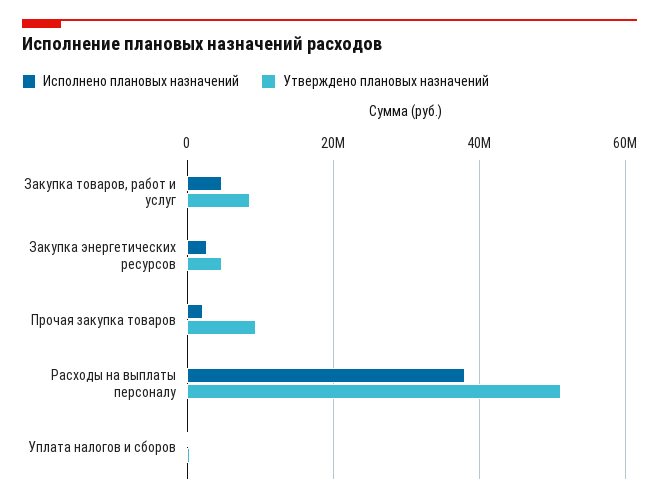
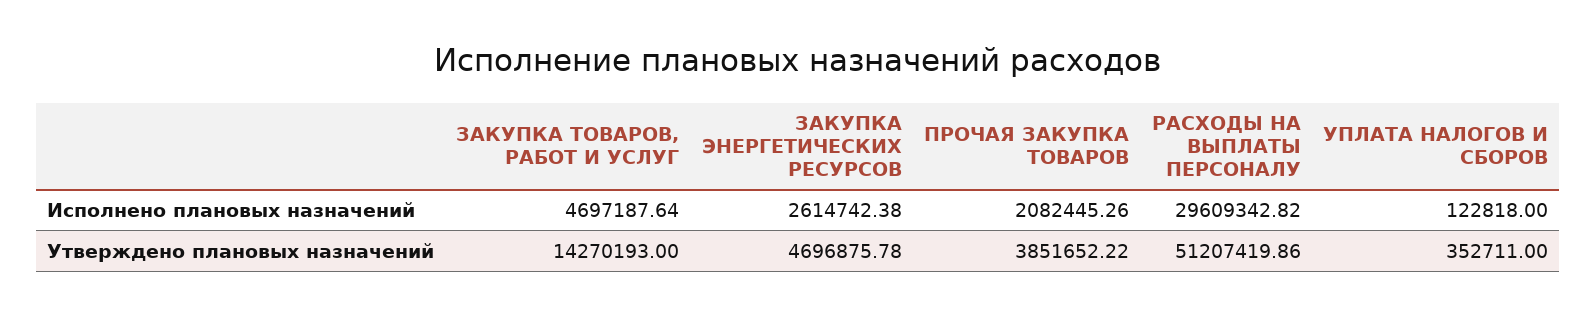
Утверждено плановых назначений, Закупка товаров, работ и услуг: 8000000 -> 14270193
Утверждено плановых назначений, Прочая закупка товаров: 10000000 -> 3851652.22
Исполнено плановых назначений, Расходы на выплаты персоналу: 38000000 -> 29609342.82

